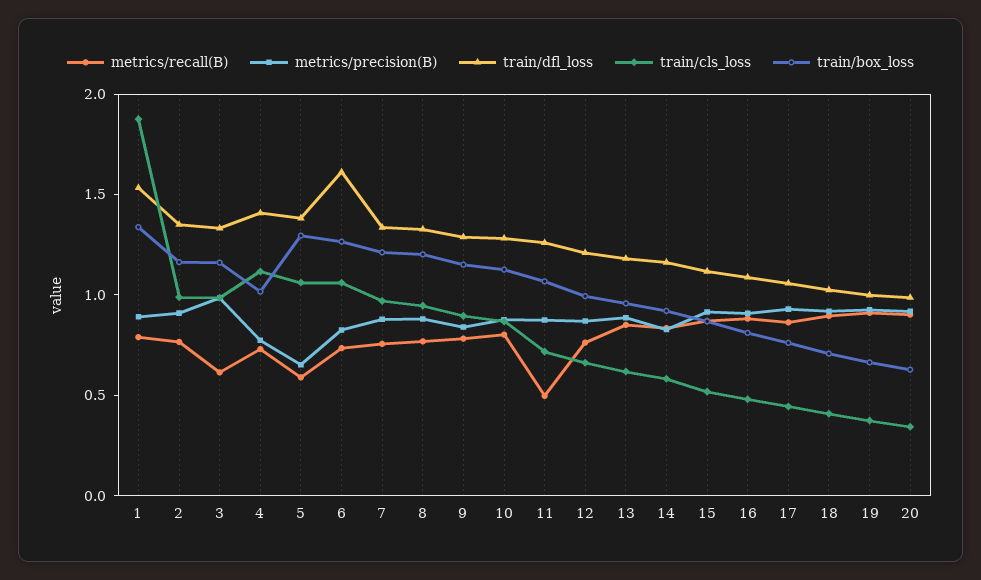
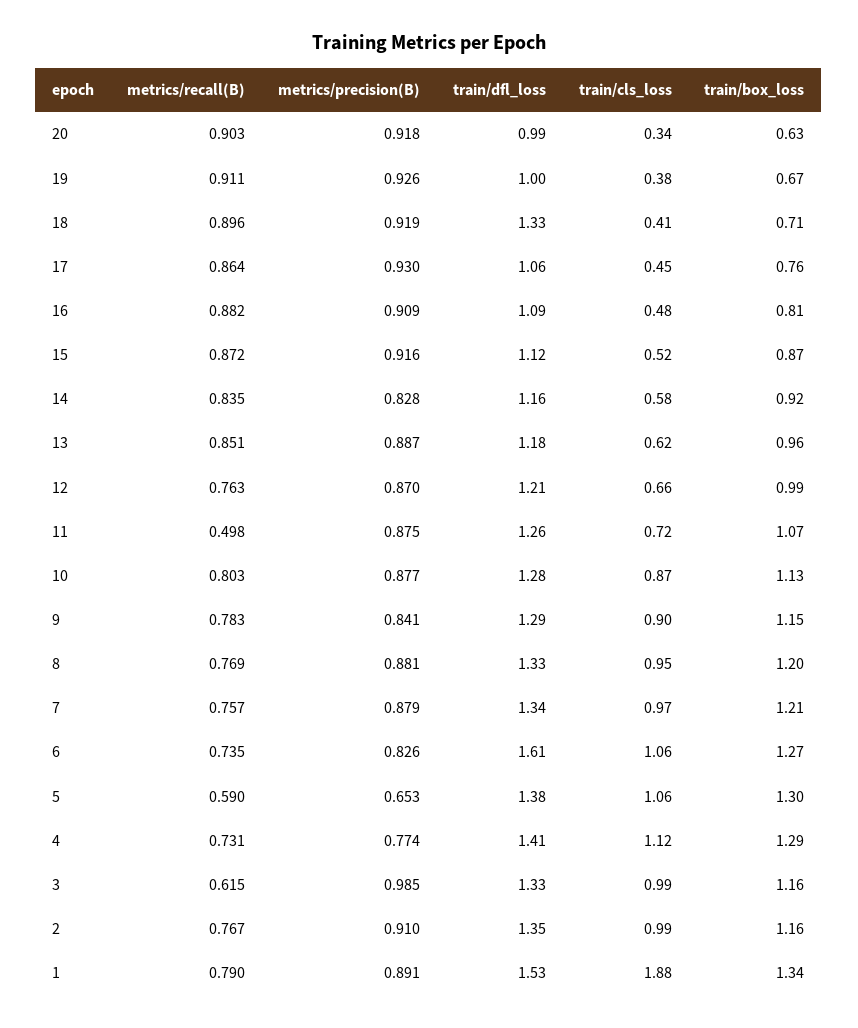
train/box_loss, 4: 1 -> 1.29
train/dfl_loss, 18: 1 -> 1.33

